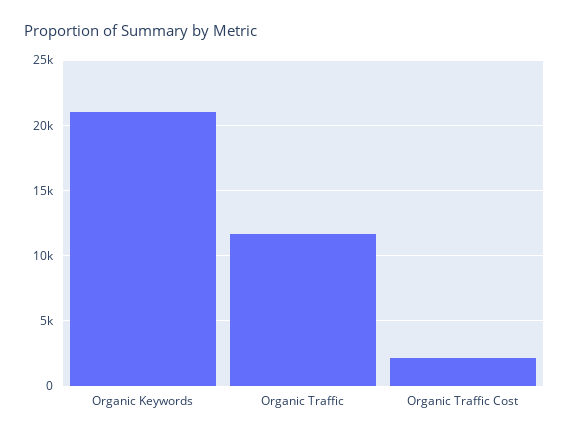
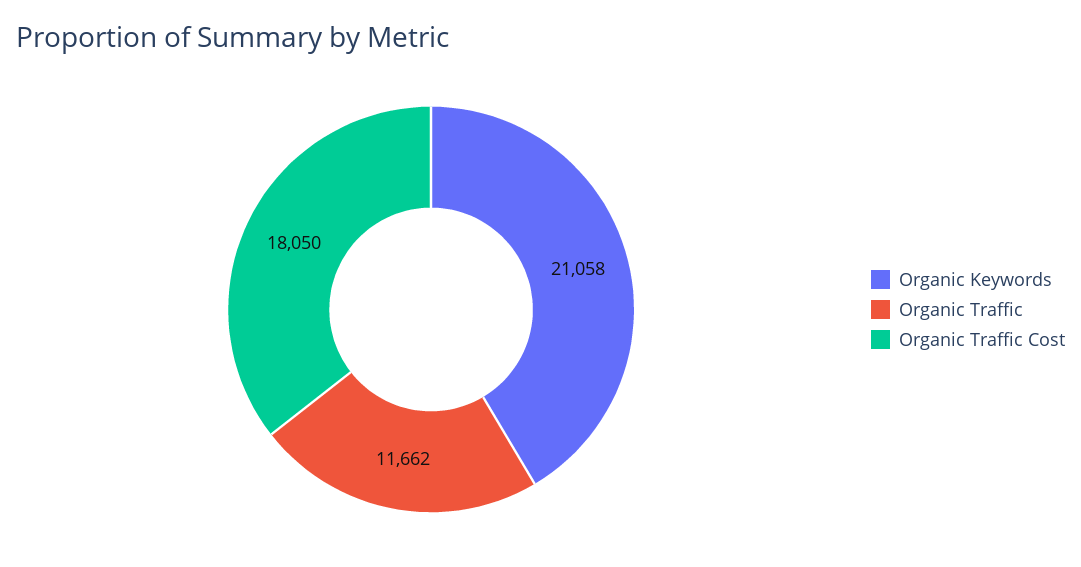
Organic Traffic Cost: 2000 -> 18050

